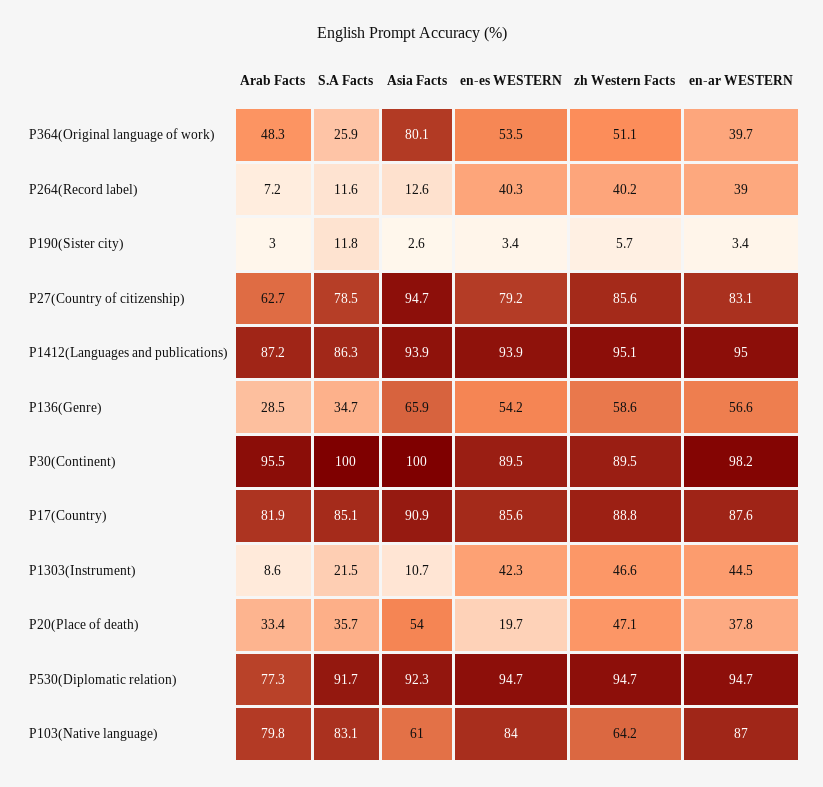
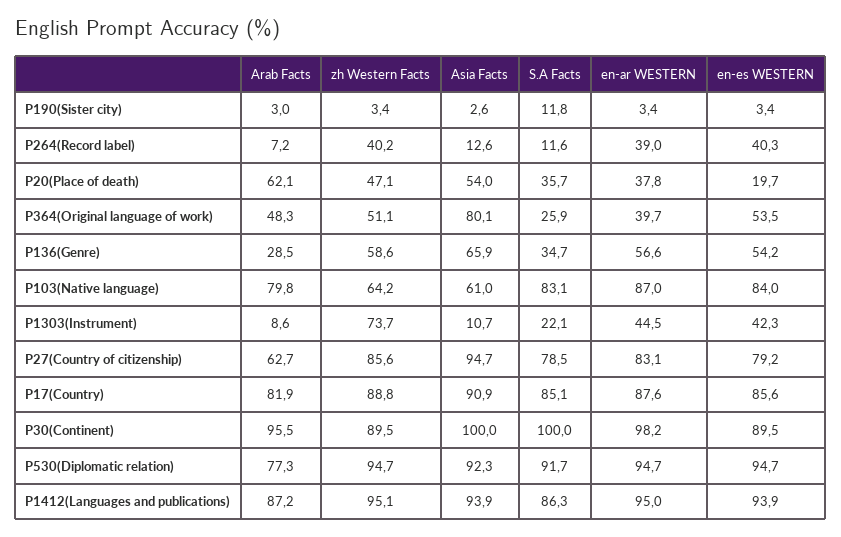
zh Western Facts, P190(Sister city): 5.7 -> 3.4
S.A Facts, P1303(Instrument): 21.5 -> 22.1
zh Western Facts, P1303(Instrument): 46.6 -> 73.7
Arab Facts, P20(Place of death): 33.4 -> 62.1

